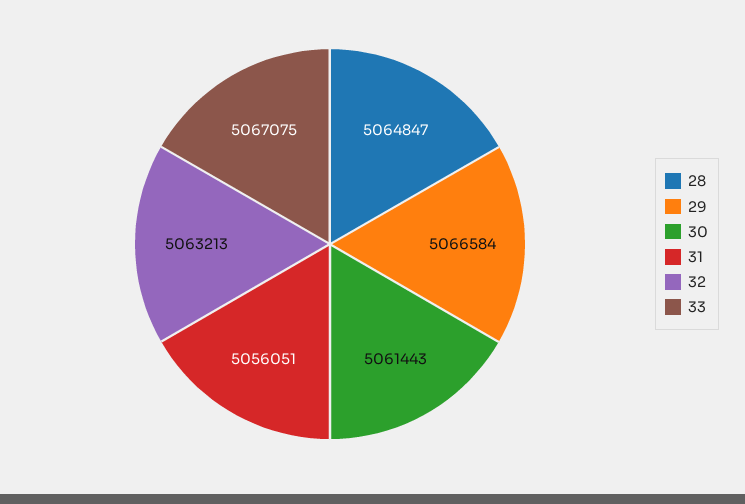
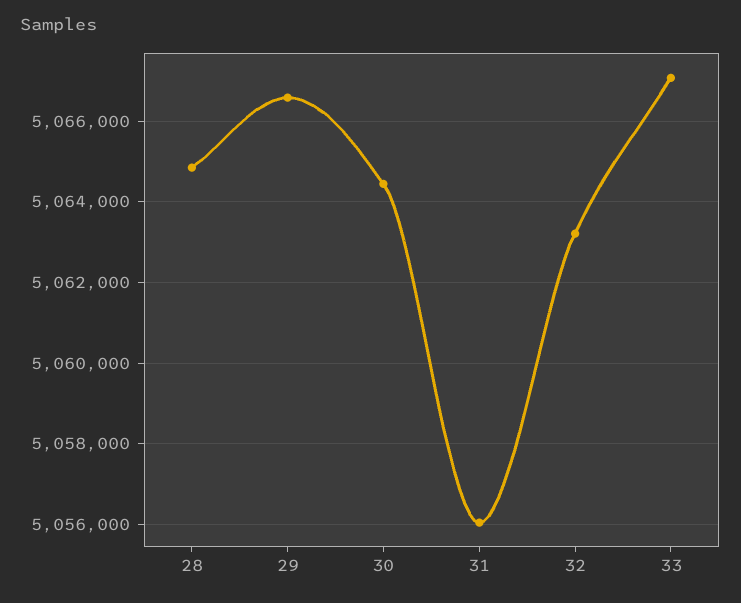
30: 5061443 -> 5064400

